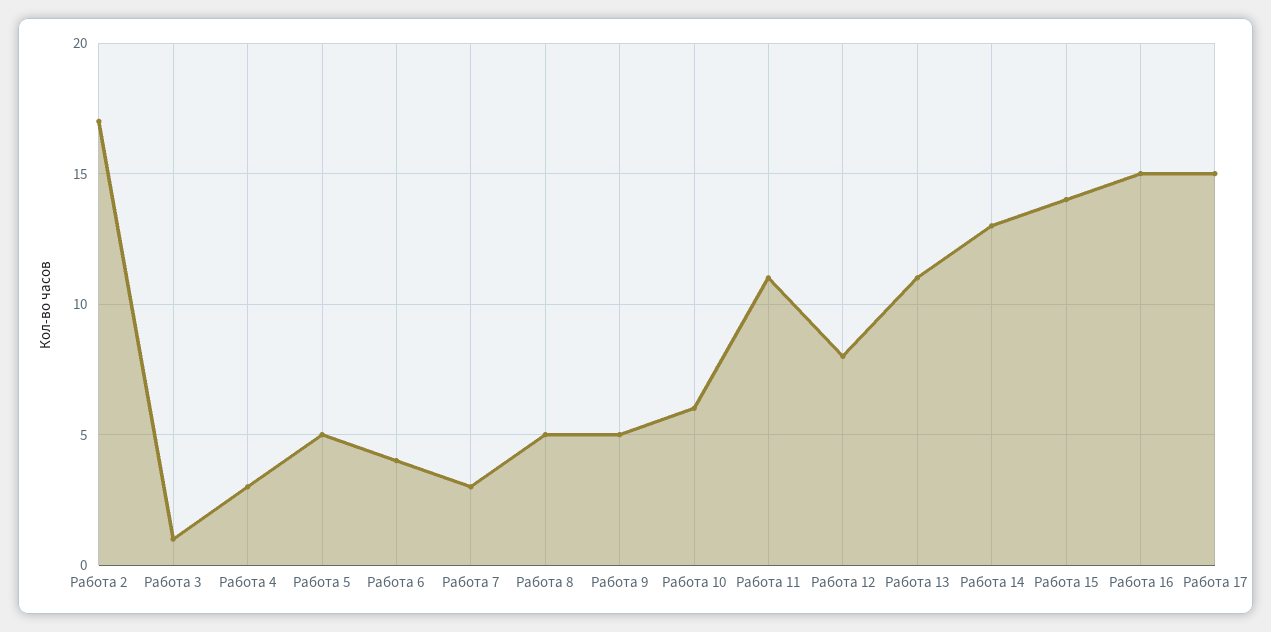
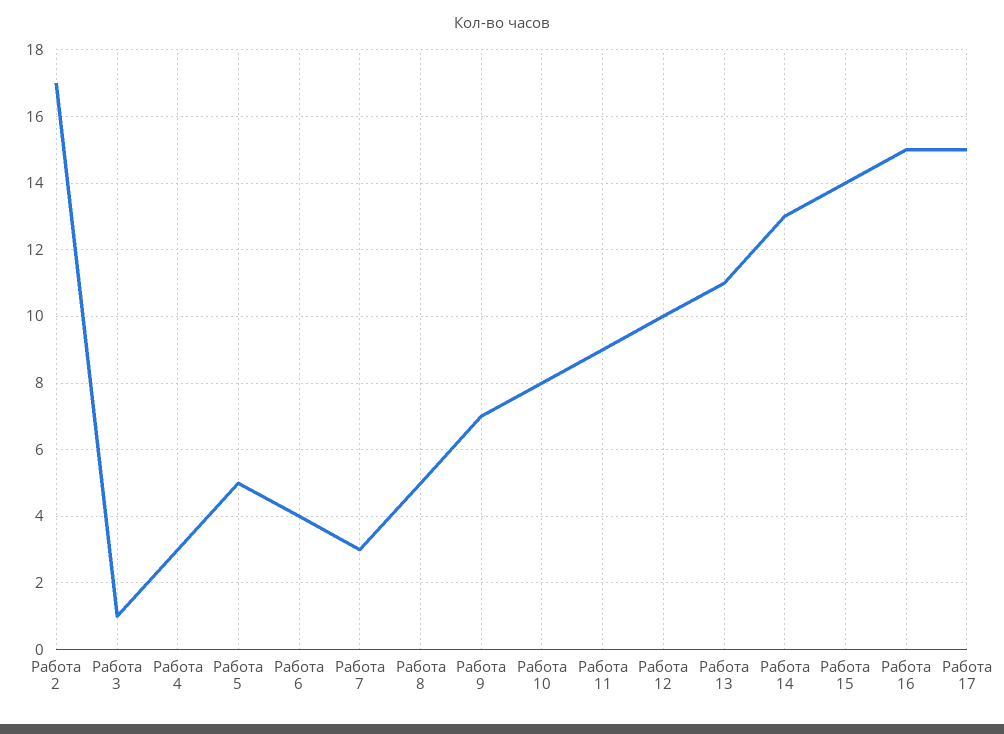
Работа 9: 5 -> 7
Работа 10: 6 -> 8
Работа 11: 11 -> 9
Работа 12: 8 -> 10

